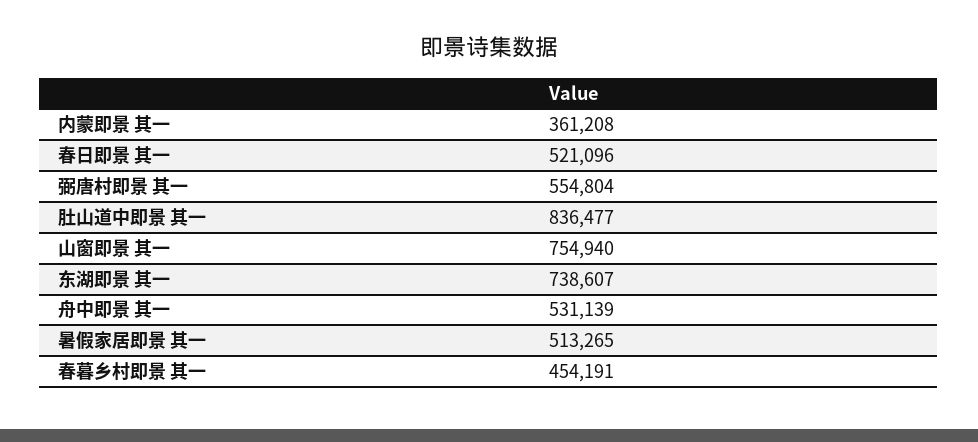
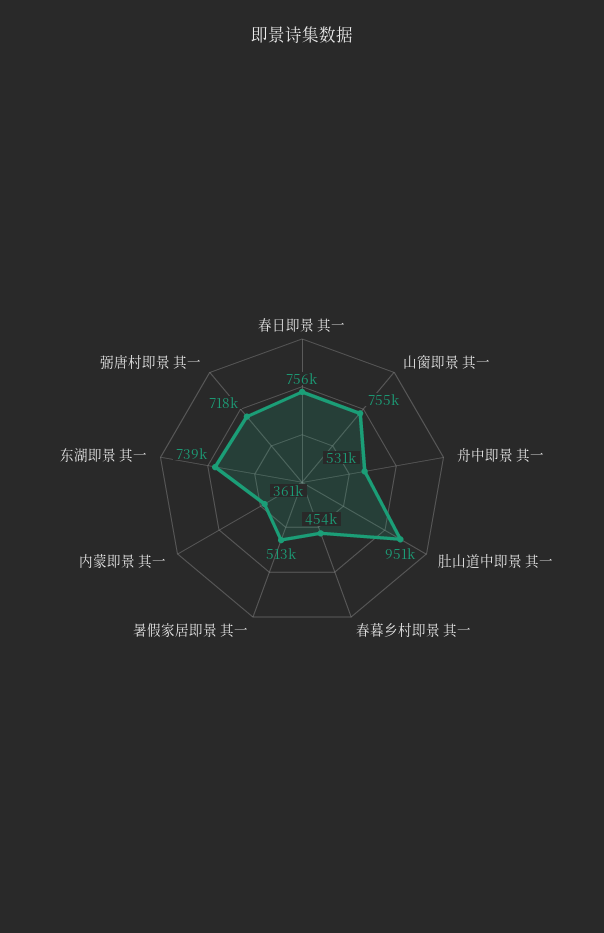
春日即景 其一: 521096 -> 756000
弼唐村即景 其一: 554804 -> 718000
肚山道中即景 其一: 836477 -> 951000

